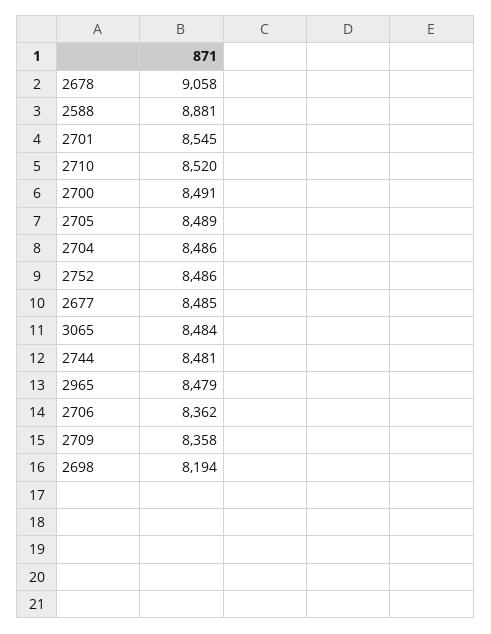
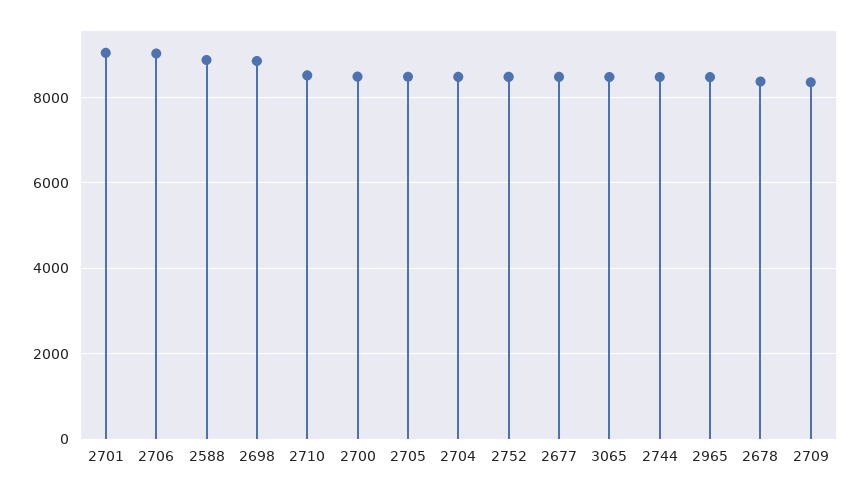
2678: 9058 -> 8400
2701: 8545 -> 9000
2706: 8362 -> 9000
2698: 8194 -> 8800

